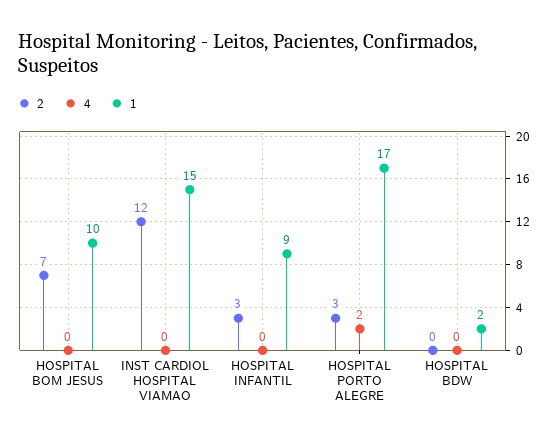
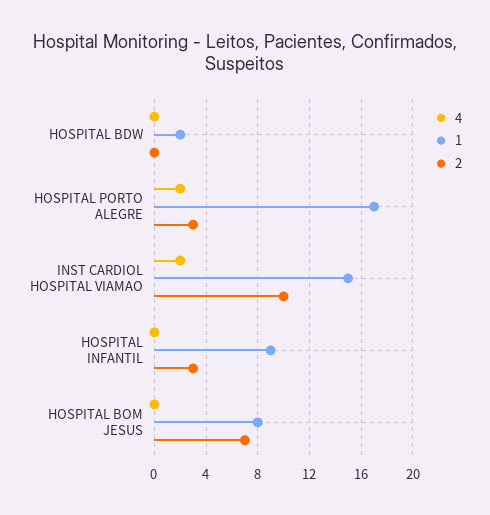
1, HOSPITAL BOM JESUS: 10 -> 8
2, INST CARDIOL HOSPITAL VIAMAO: 12 -> 10
4, INST CARDIOL HOSPITAL VIAMAO: 0 -> 2

